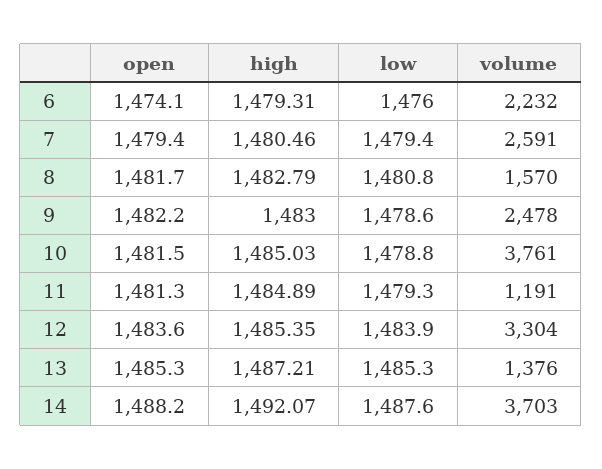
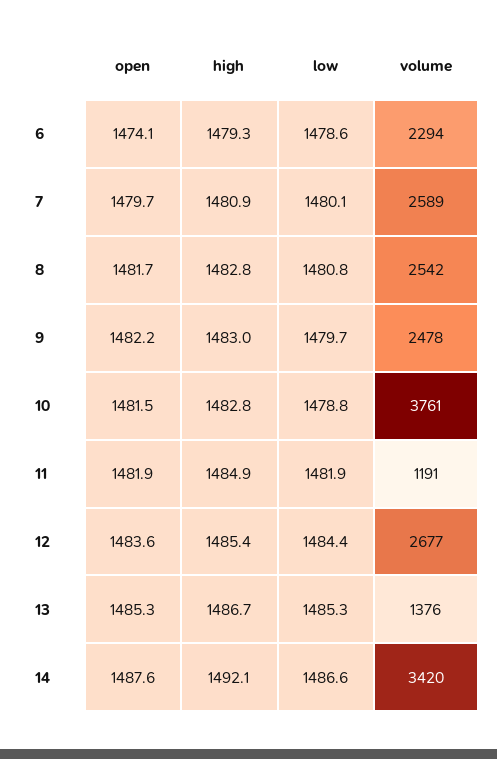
low, 6: 1476 -> 1478.6
volume, 6: 2232 -> 2294
open, 7: 1479.4 -> 1479.7
high, 7: 1480.46 -> 1480.9
low, 7: 1479.4 -> 1480.1
volume, 7: 2591 -> 2589
volume, 8: 1570 -> 2542
low, 9: 1478.6 -> 1479.7
high, 10: 1485.03 -> 1482.8
open, 11: 1481.3 -> 1481.9
low, 11: 1479.3 -> 1481.9
low, 12: 1483.9 -> 1484.4
volume, 12: 3304 -> 2677
high, 13: 1487.21 -> 1486.7
open, 14: 1488.2 -> 1487.6
low, 14: 1487.6 -> 1486.6
volume, 14: 3703 -> 3420

